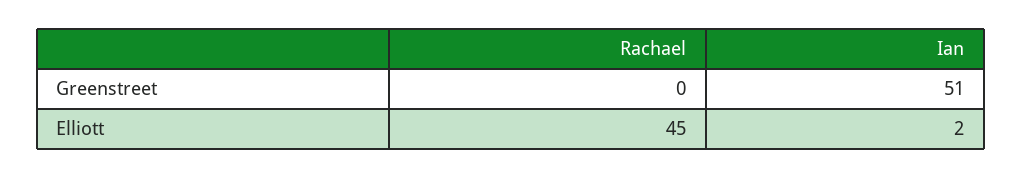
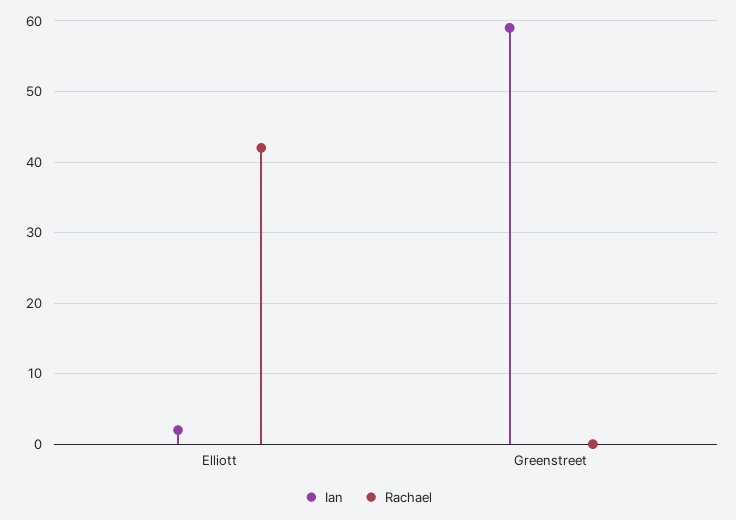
Ian, Greenstreet: 51 -> 59
Rachael, Elliott: 45 -> 42

